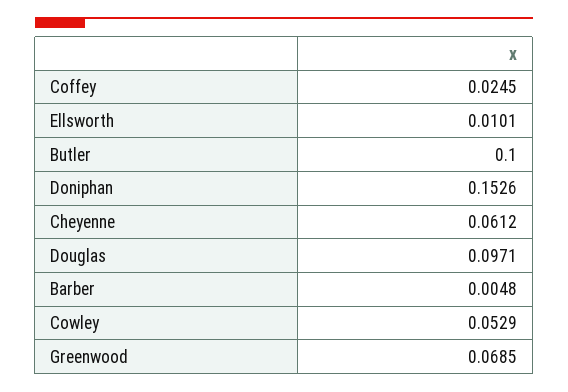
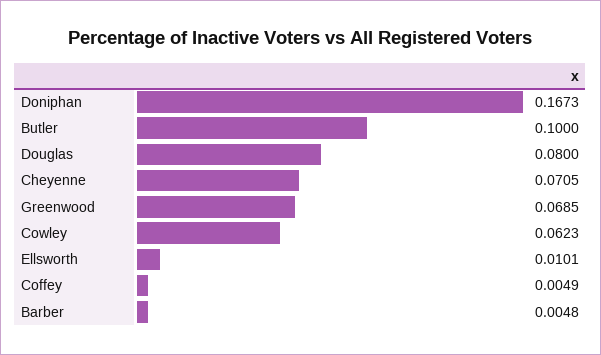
Coffey: 0.0245 -> 0.0049
Doniphan: 0.1526 -> 0.1673
Cheyenne: 0.0612 -> 0.0705
Douglas: 0.0971 -> 0.08
Cowley: 0.0529 -> 0.0623

